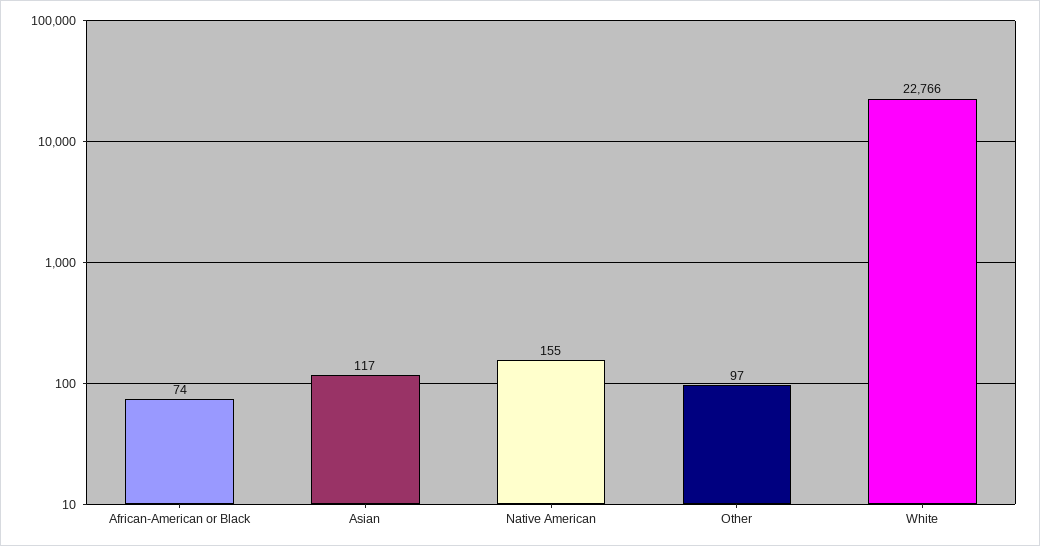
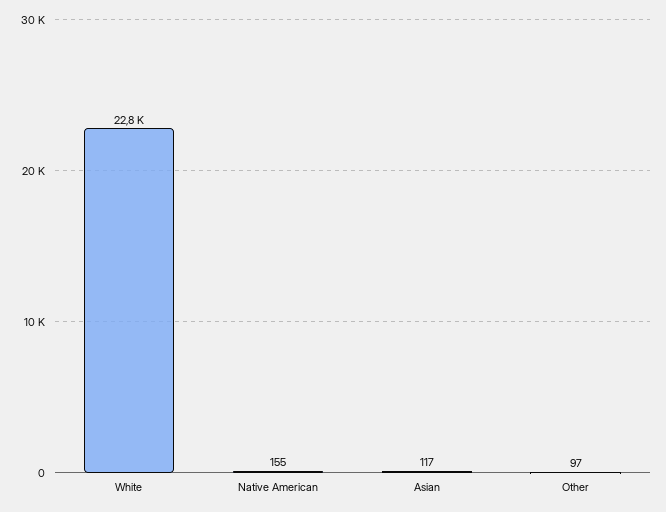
African-American or Black: 74 -> none

